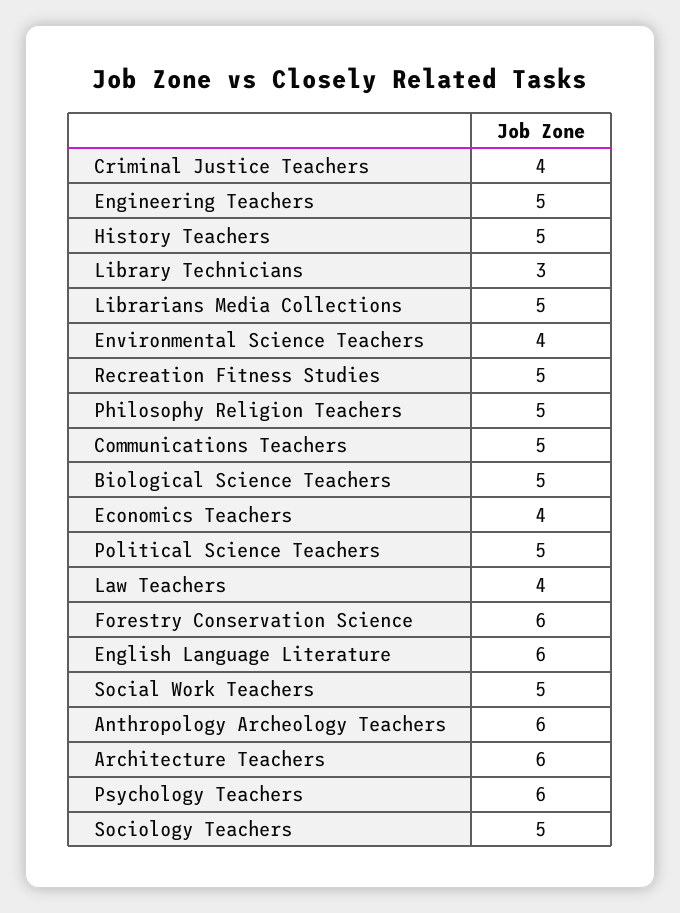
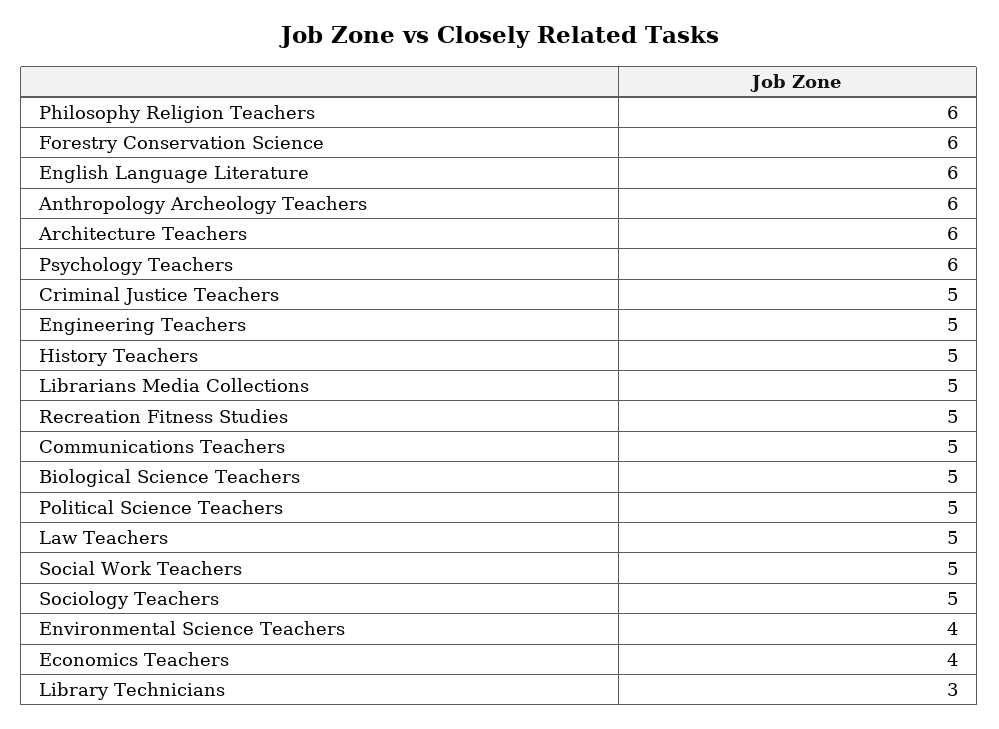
Criminal Justice Teachers: 4 -> 5
Philosophy Religion Teachers: 5 -> 6
Law Teachers: 4 -> 5

